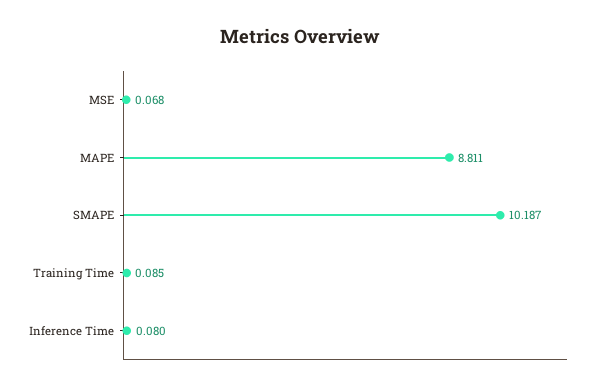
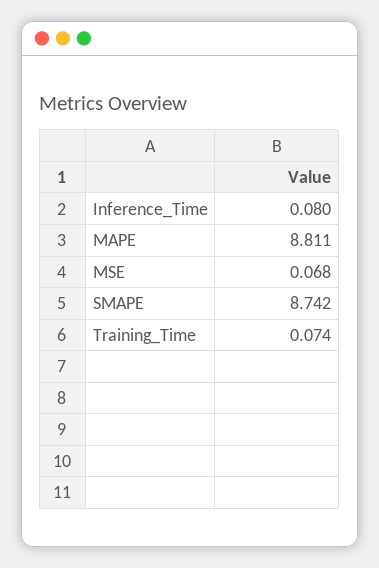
SMAPE: 10.187 -> 8.742
Training Time: 0.085 -> 0.074

